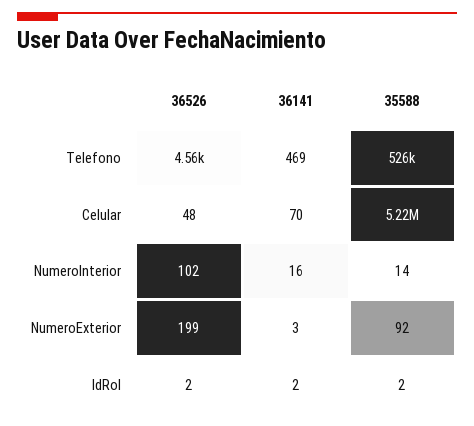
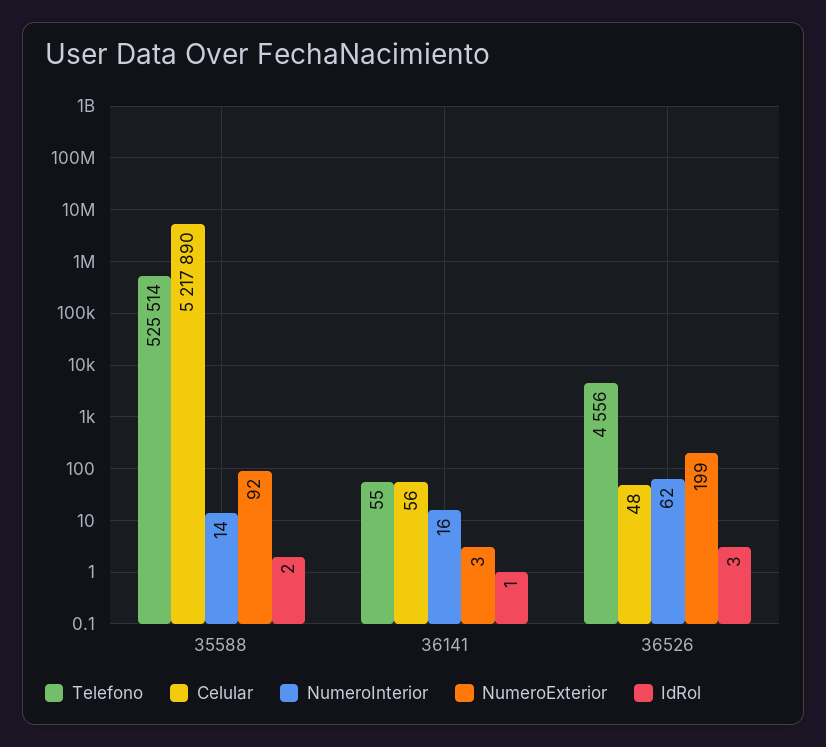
Telefono, 36141: 469 -> 55
Celular, 36141: 70 -> 56
NumeroInterior, 36526: 102 -> 62
IdRol, 36526: 2 -> 3
IdRol, 36141: 2 -> 1

